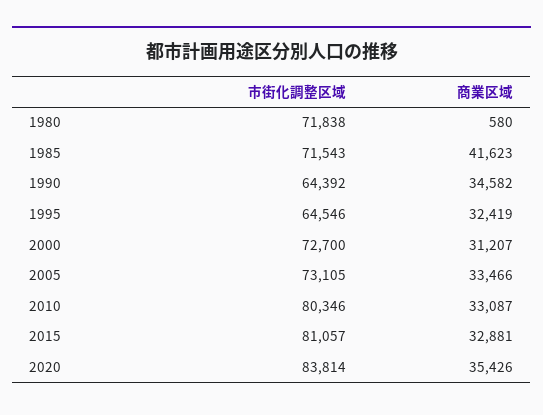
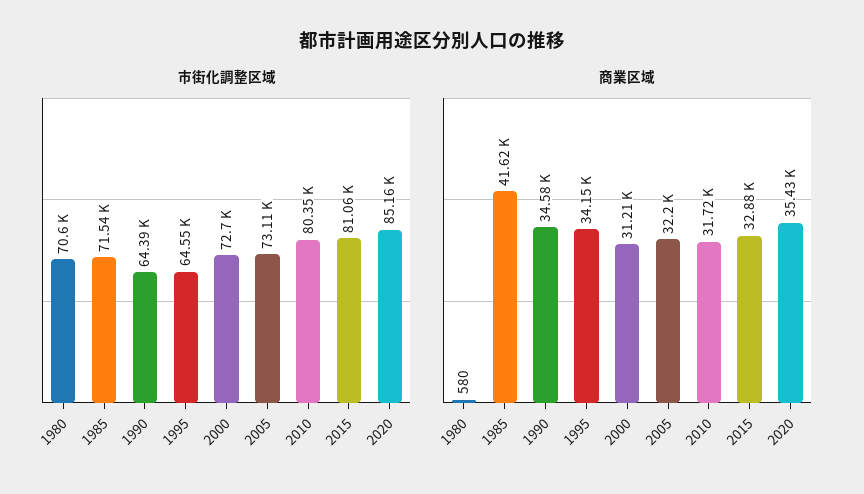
市街化調整区域, 1980: 71838 -> 70600
商業区域, 1995: 32419 -> 34150
商業区域, 2005: 33466 -> 32200
商業区域, 2010: 33087 -> 31720
市街化調整区域, 2020: 83814 -> 85160

